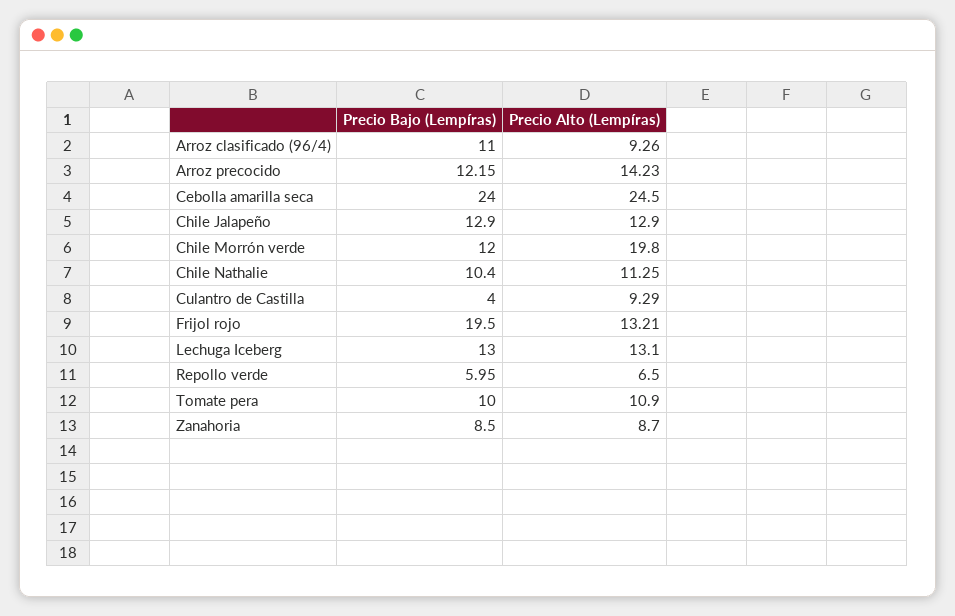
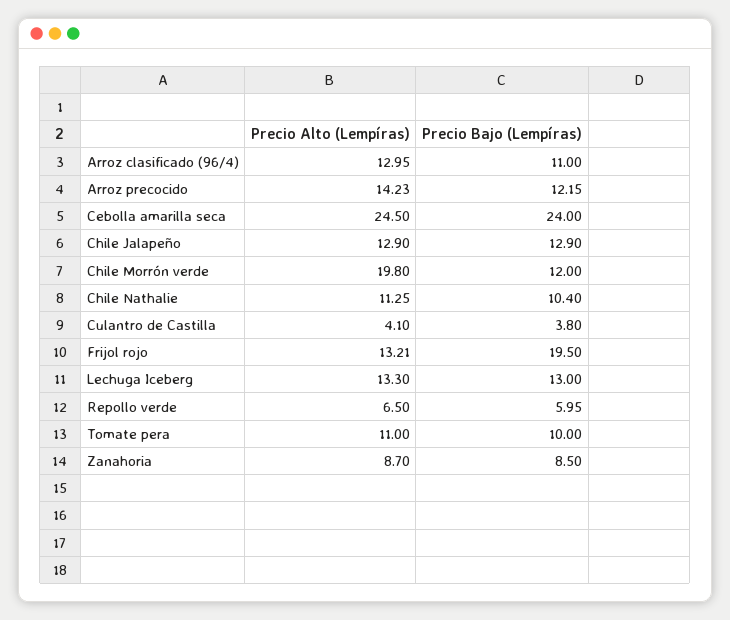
Precio Alto (Lempíras), Arroz clasificado (96/4): 9.26 -> 12.95
Precio Bajo (Lempíras), Culantro de Castilla: 4 -> 3.8
Precio Alto (Lempíras), Culantro de Castilla: 9.29 -> 4.1
Precio Alto (Lempíras), Lechuga Iceberg: 13.1 -> 13.3
Precio Alto (Lempíras), Tomate pera: 10.9 -> 11

